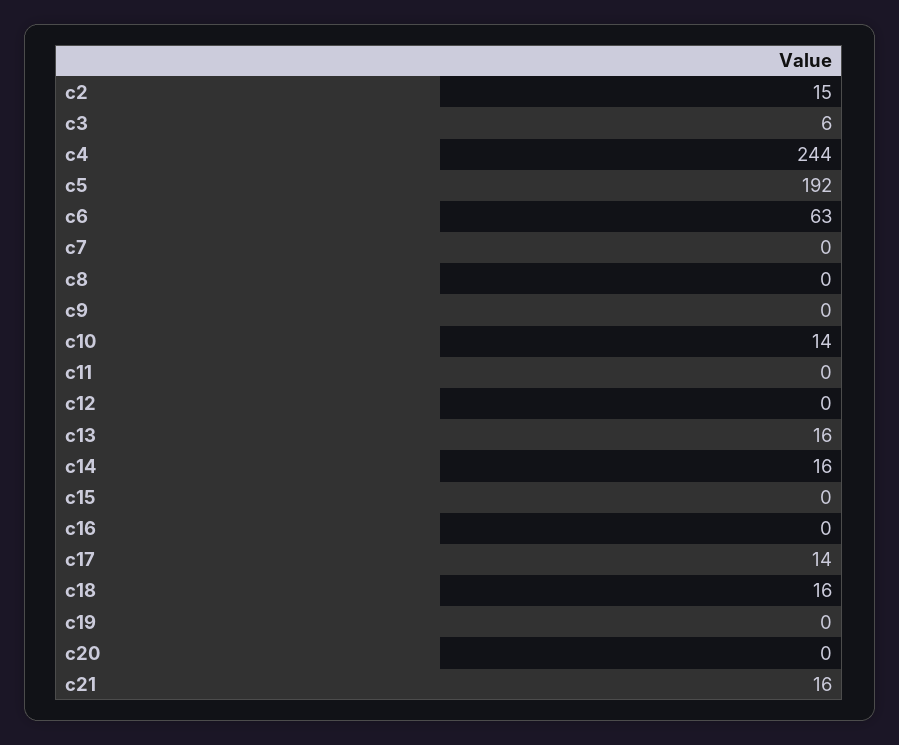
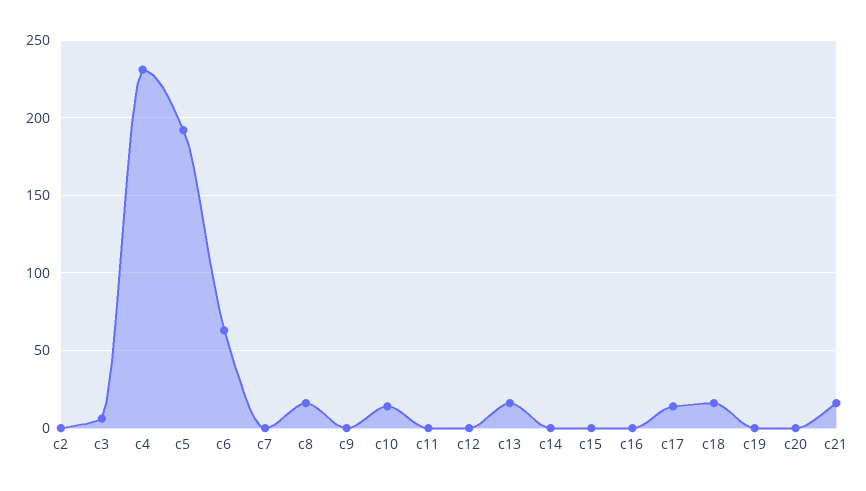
c2: 15 -> 0
c4: 244 -> 230
c8: 0 -> 15
c14: 16 -> 0

